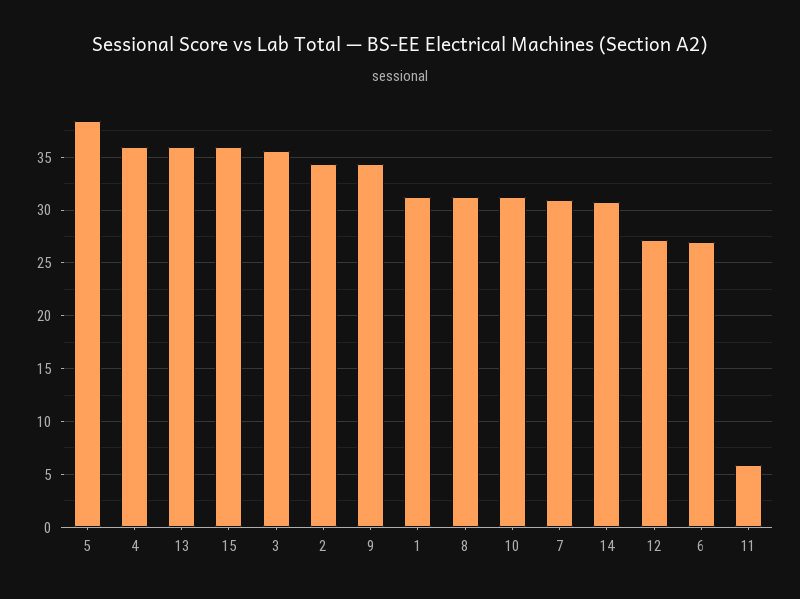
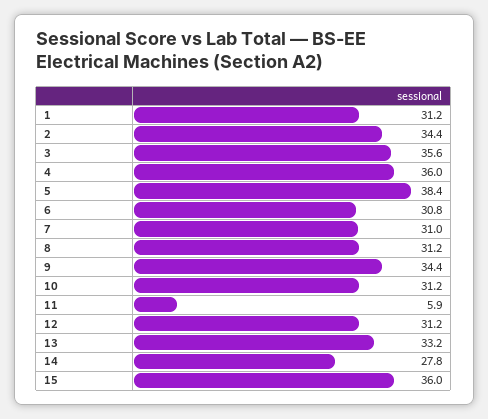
13: 36 -> 33.2
14: 31 -> 27.8
12: 27 -> 31.2
6: 27 -> 30.8

